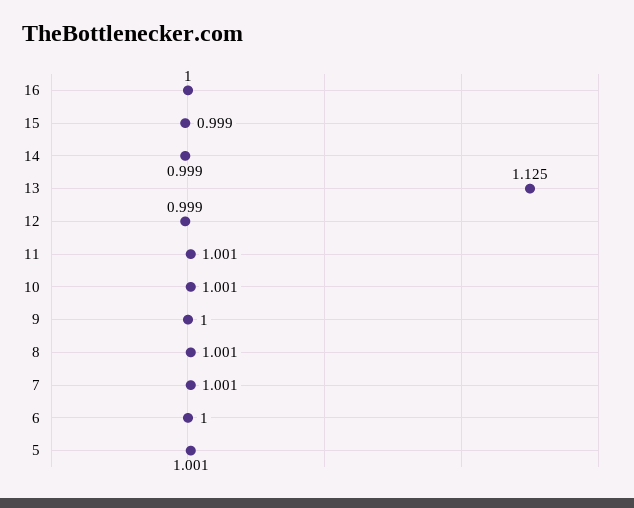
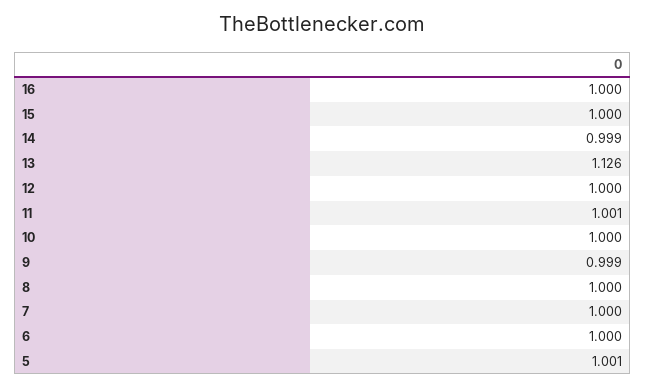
15: 0.999 -> 1
13: 1.125 -> 1.126
12: 0.999 -> 1
10: 1.001 -> 1
9: 1 -> 0.999
8: 1.001 -> 1
7: 1.001 -> 1

